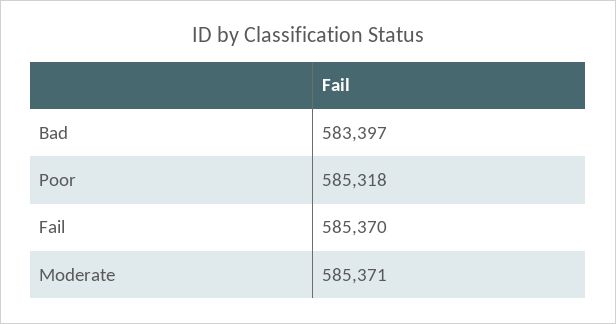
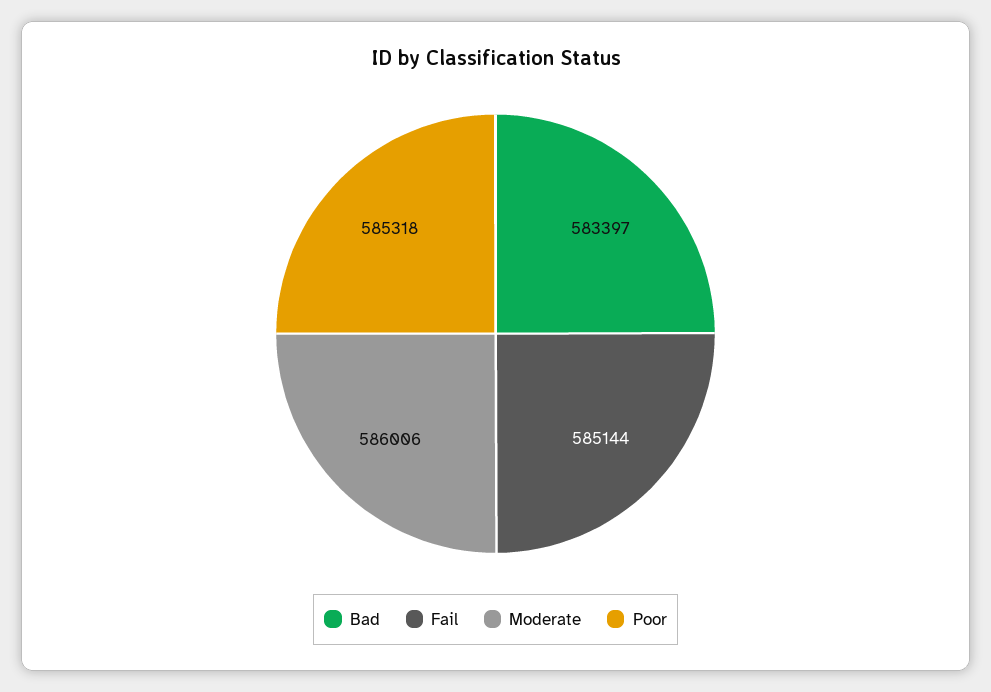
Fail: 585370 -> 585144
Moderate: 585371 -> 586006

